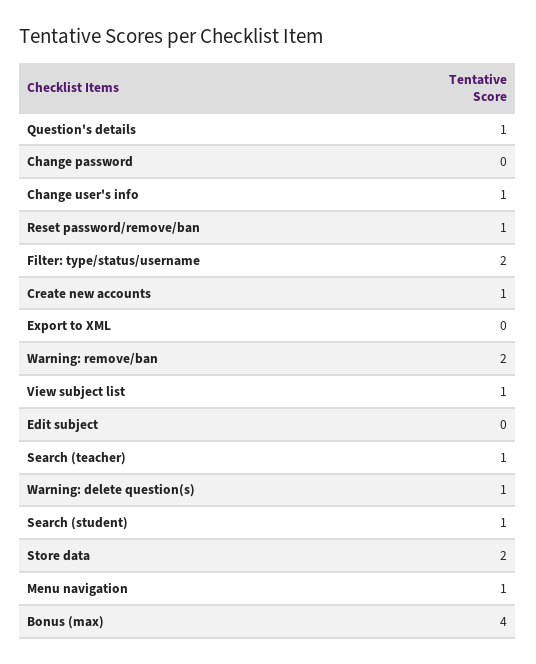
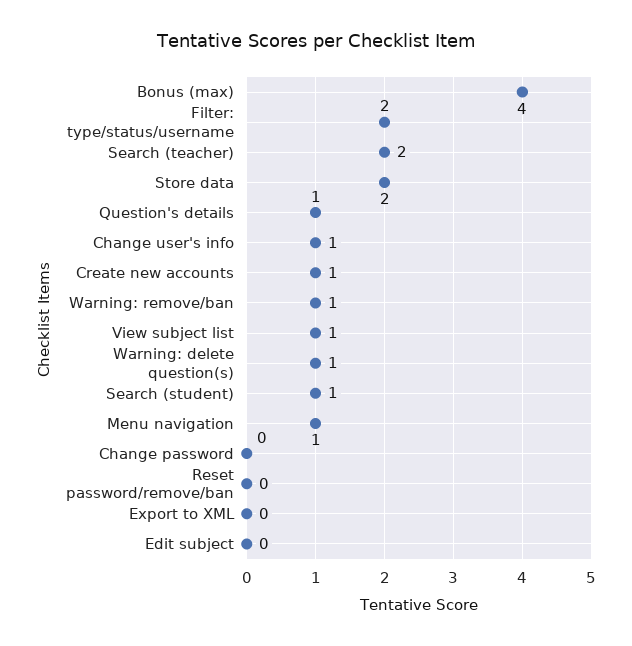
Reset password/remove/ban: 1 -> 0
Warning: remove/ban: 2 -> 1
Search (teacher): 1 -> 2

